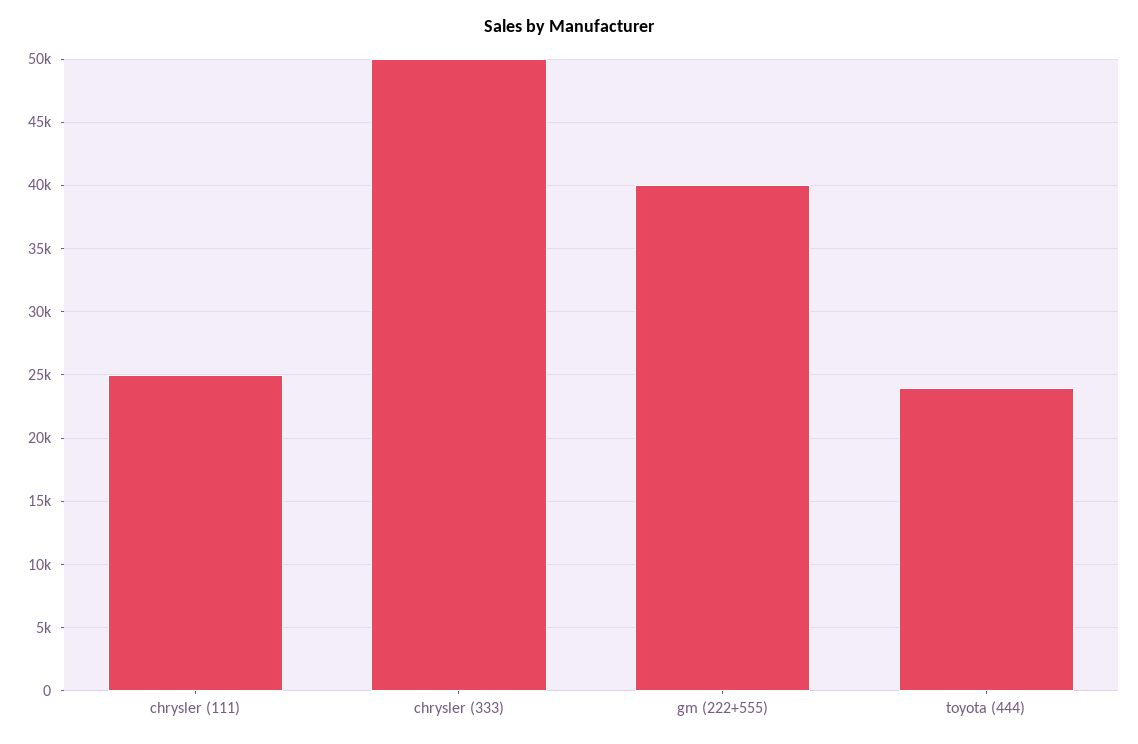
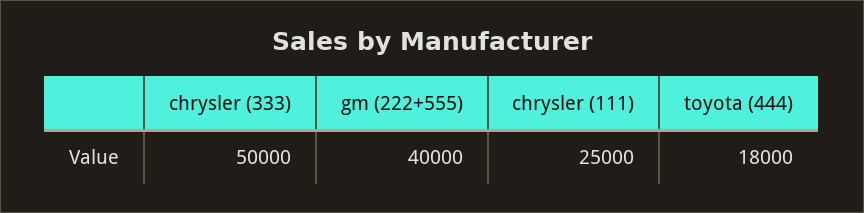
toyota (444): 24000 -> 18000

